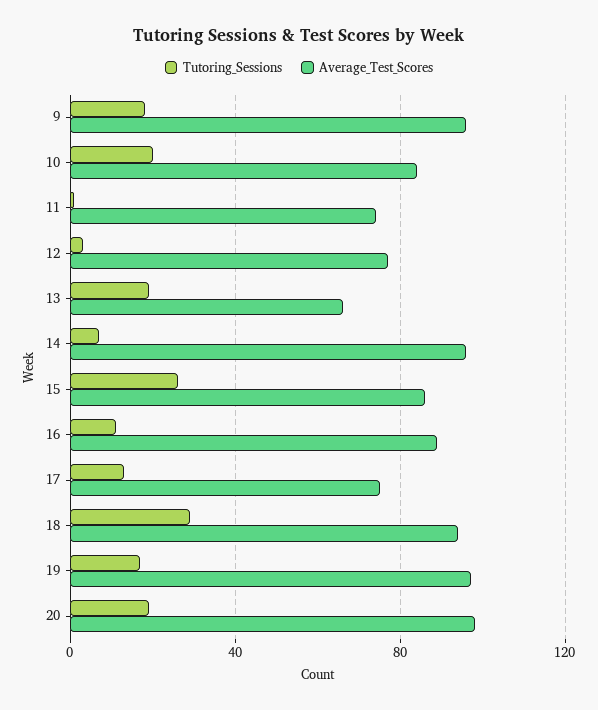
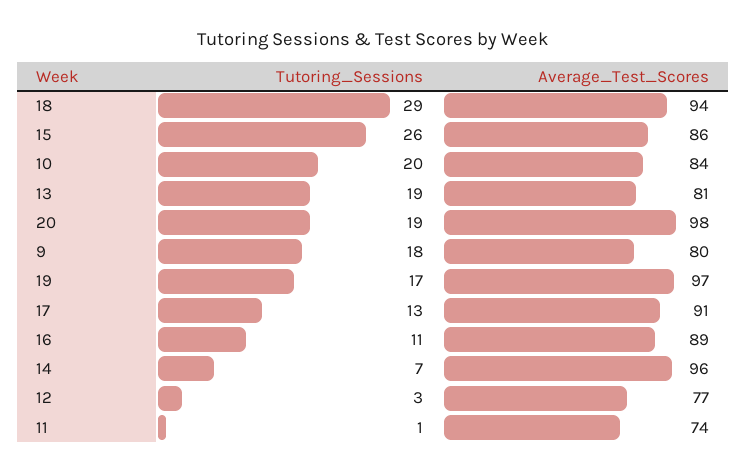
Average_Test_Scores, 9: 95 -> 80
Average_Test_Scores, 13: 65 -> 81
Average_Test_Scores, 17: 75 -> 91

